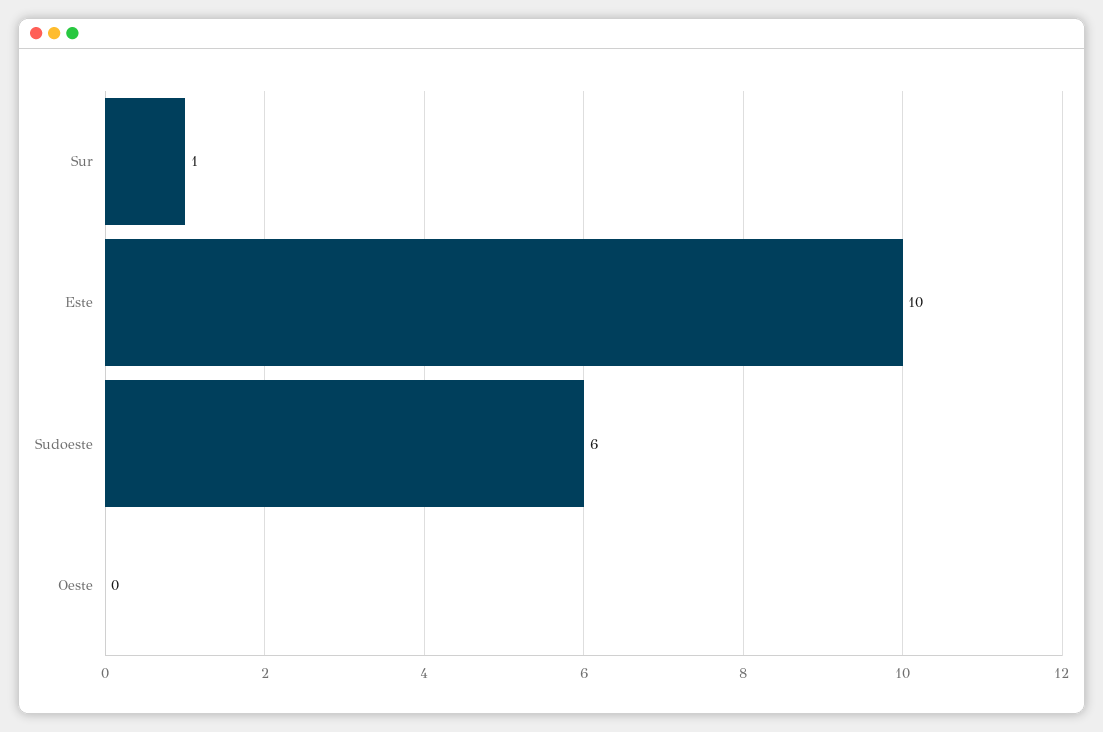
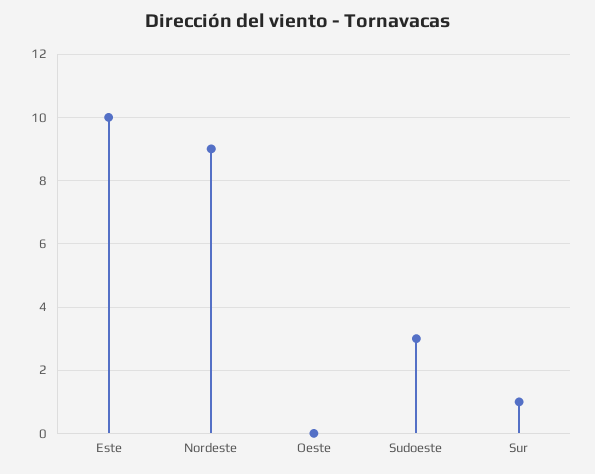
Sudoeste: 6 -> 3
Nordeste: none -> 9

